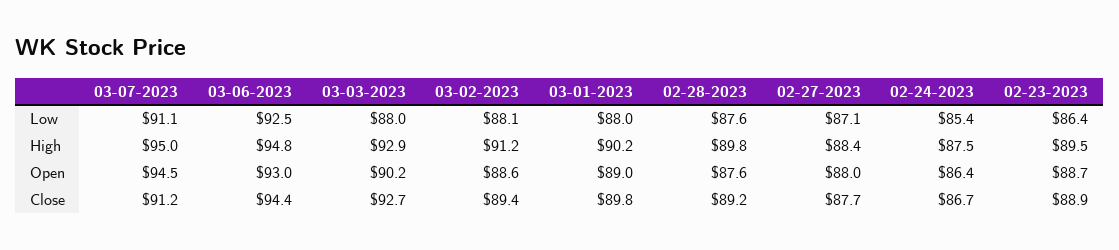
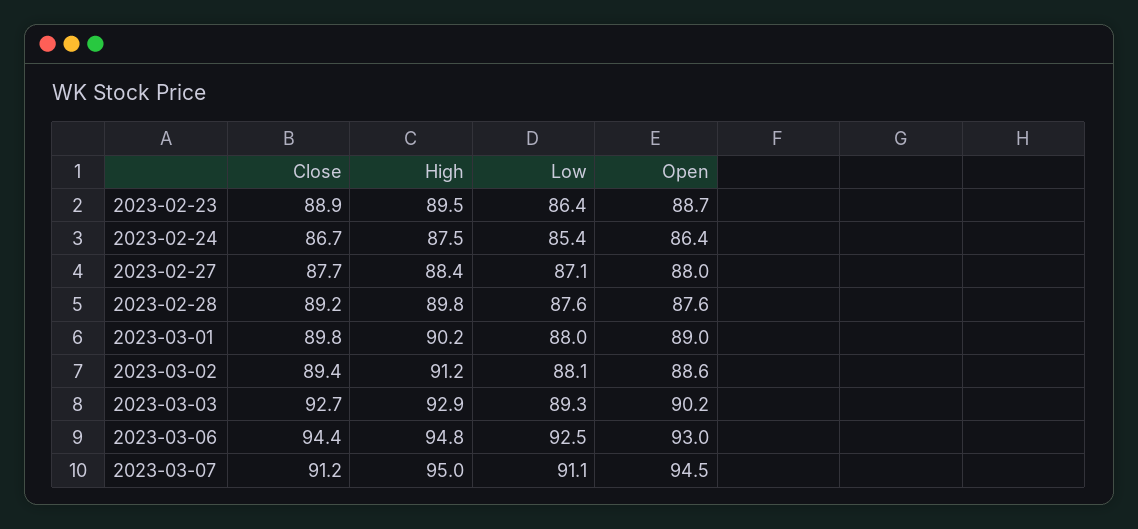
03-03-2023, Low: 88 -> 89.3

